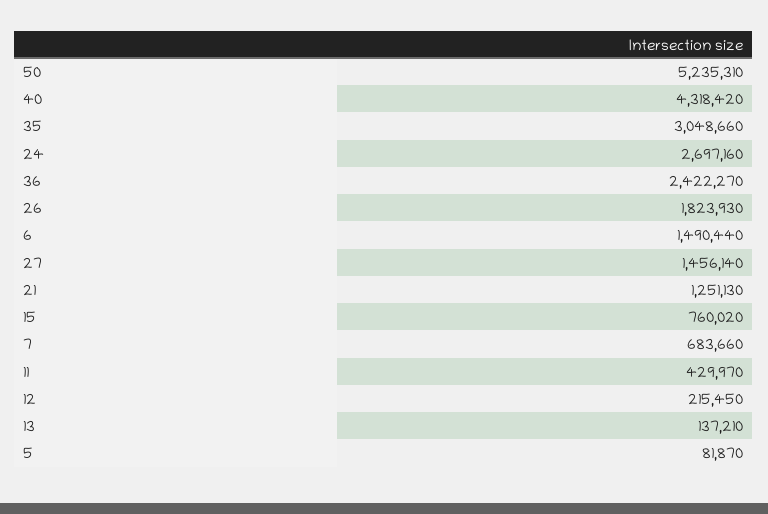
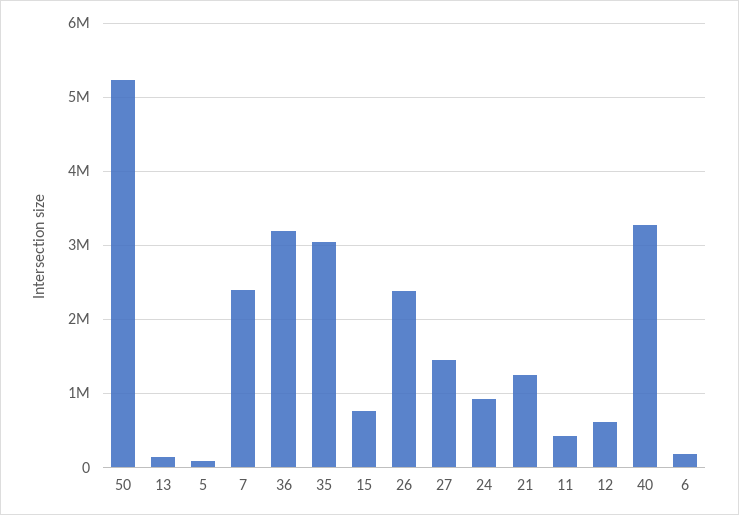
40: 4318420 -> 3300000
24: 2697160 -> 900000
36: 2422270 -> 3200000
26: 1823930 -> 2400000
6: 1490440 -> 200000
7: 683660 -> 2400000
12: 215450 -> 600000

